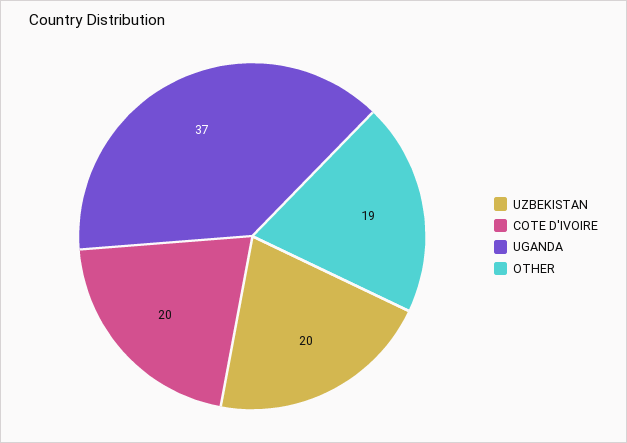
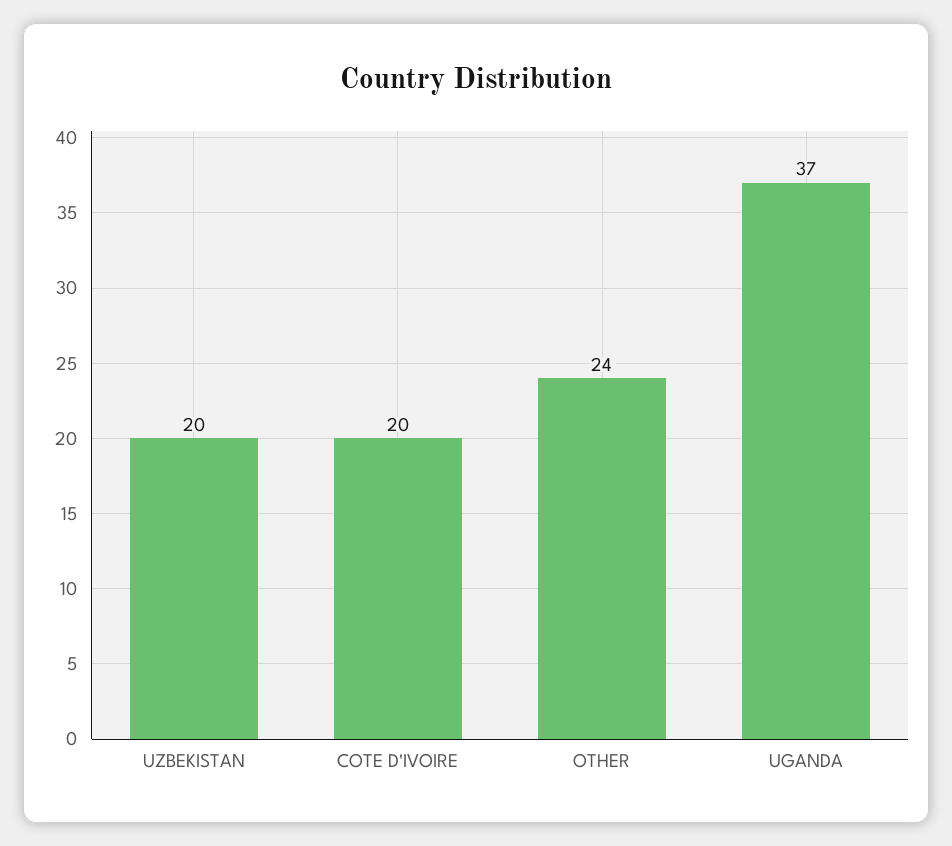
OTHER: 19 -> 24

